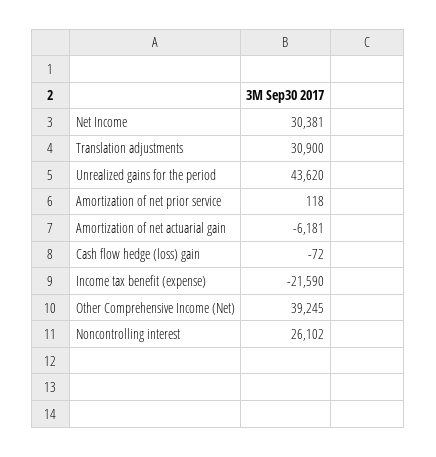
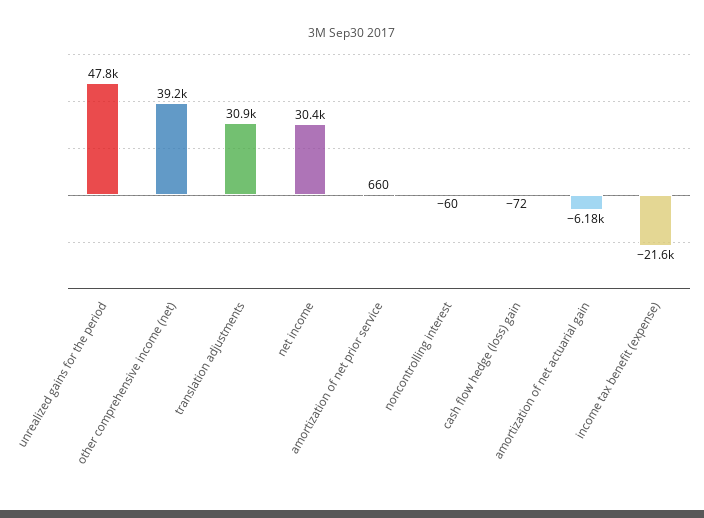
Unrealized gains for the period: 43620 -> 47800
Amortization of net prior service: 118 -> 660
Noncontrolling interest: 26102 -> -60

